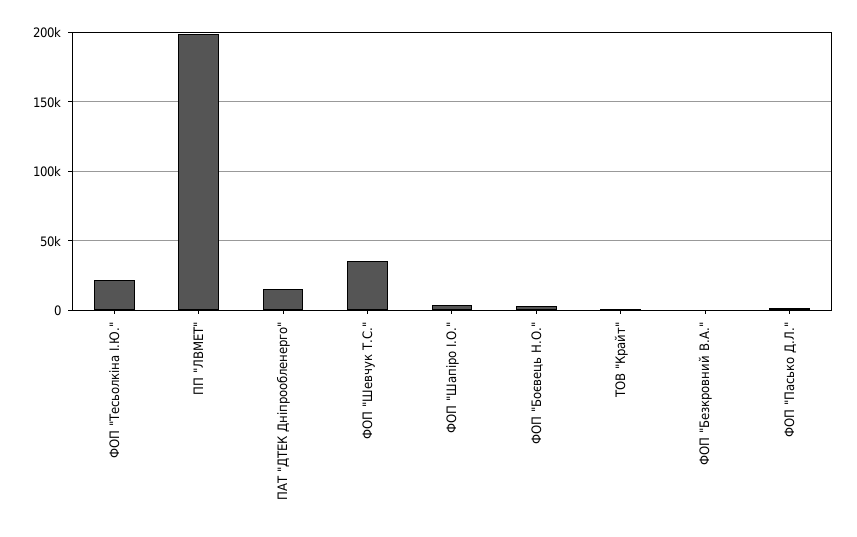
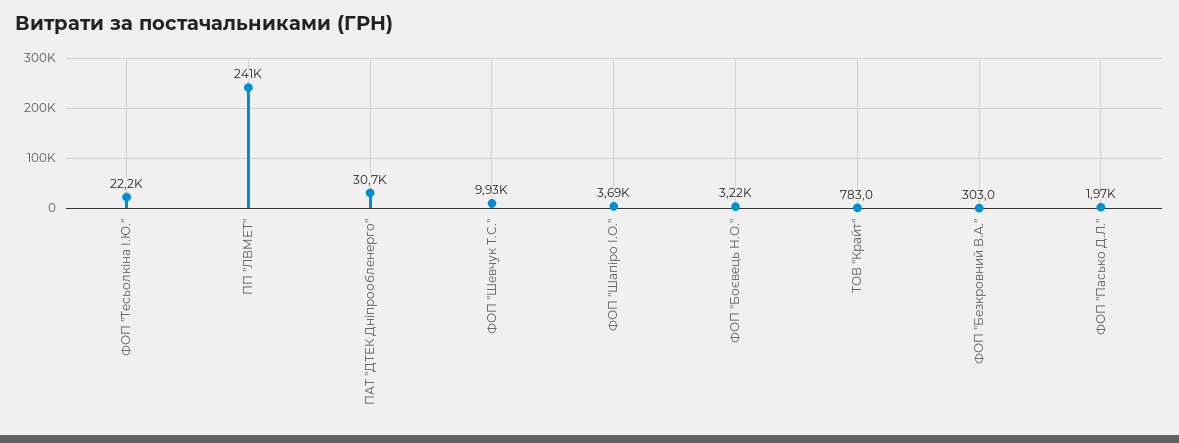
ПП "ЛВМЕТ": 200000 -> 241000
ПАТ "ДТЕК Дніпрообленерго": 15000 -> 30700
ФОП "Шевчук Т.С.": 35000 -> 9930

